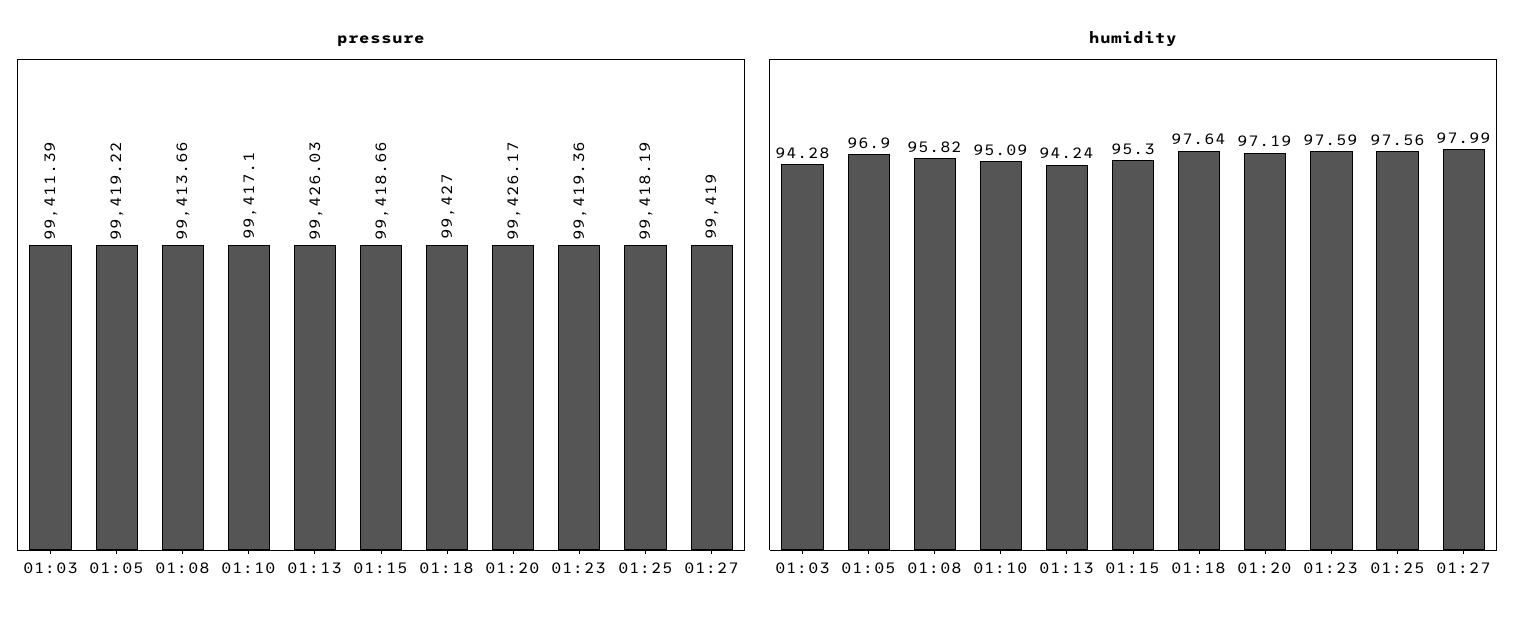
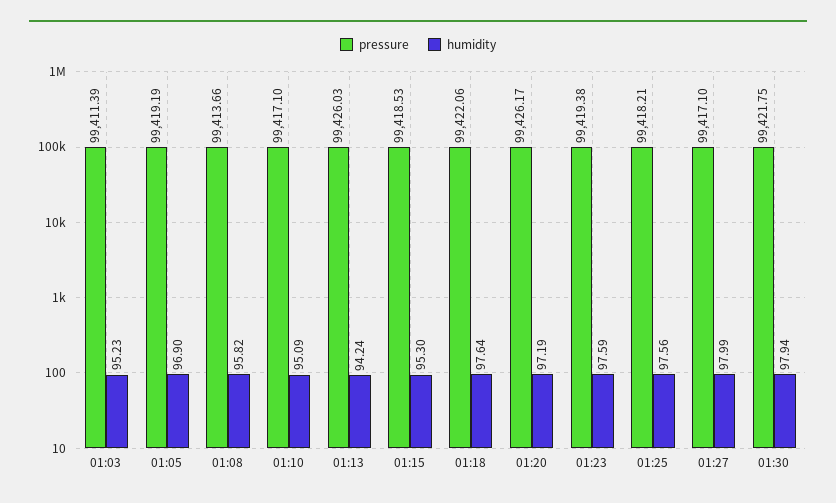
pressure, 01:05: 99419.22 -> 99419.19
pressure, 01:15: 99418.66 -> 99418.53
pressure, 01:18: 99427 -> 99422.06
pressure, 01:23: 99419.36 -> 99419.38
pressure, 01:25: 99418.19 -> 99418.21
pressure, 01:27: 99419 -> 99417.1
humidity, 01:03: 94.28 -> 95.23
pressure, 01:30: none -> 99421.75
humidity, 01:30: none -> 97.94

